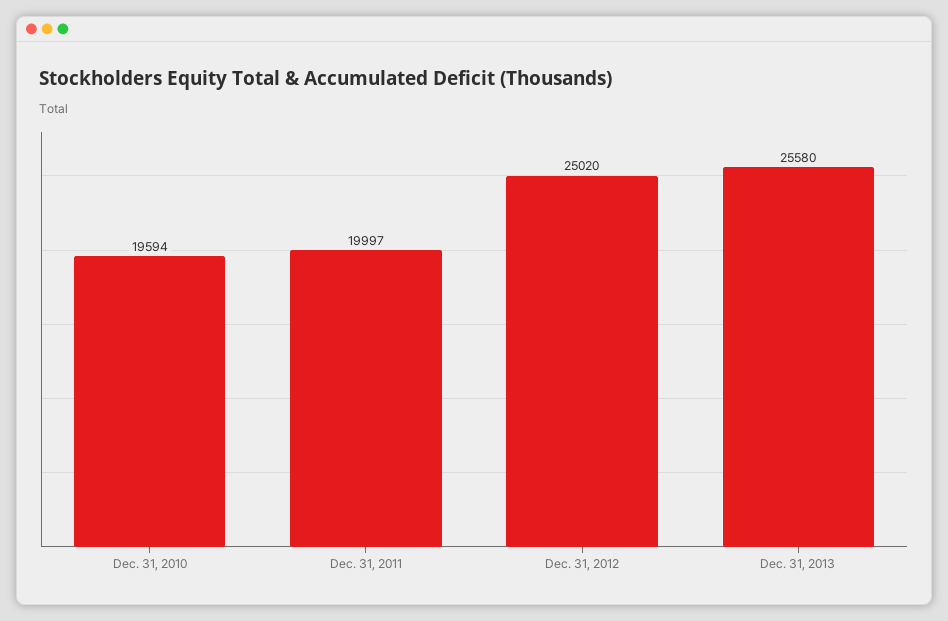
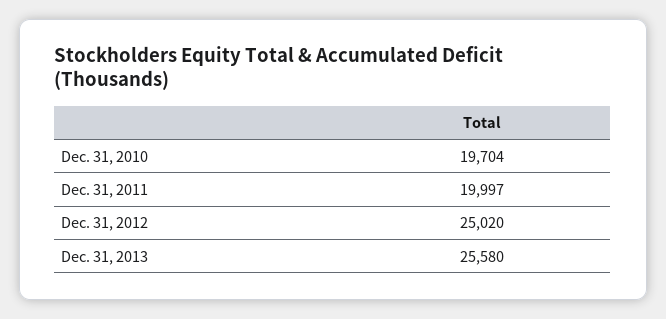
Dec. 31, 2010: 19594 -> 19704

